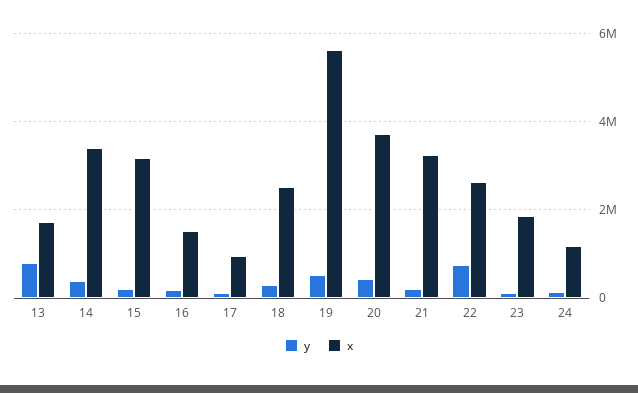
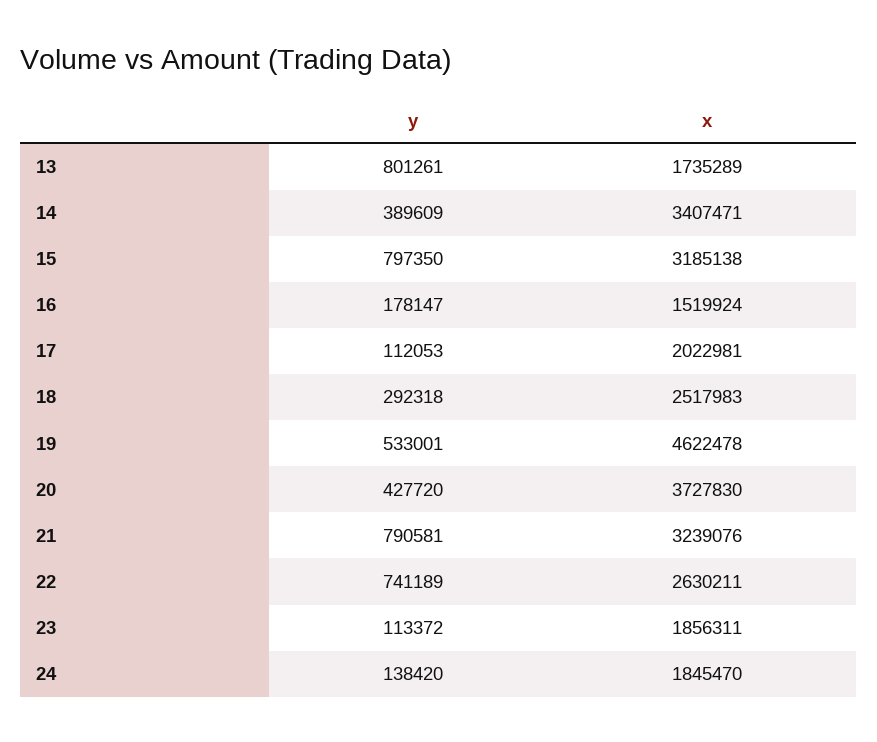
y, 15: 200000 -> 797350
x, 17: 1000000 -> 2022981
x, 19: 5600000 -> 4622478
y, 21: 200000 -> 790581
x, 24: 1200000 -> 1845470

